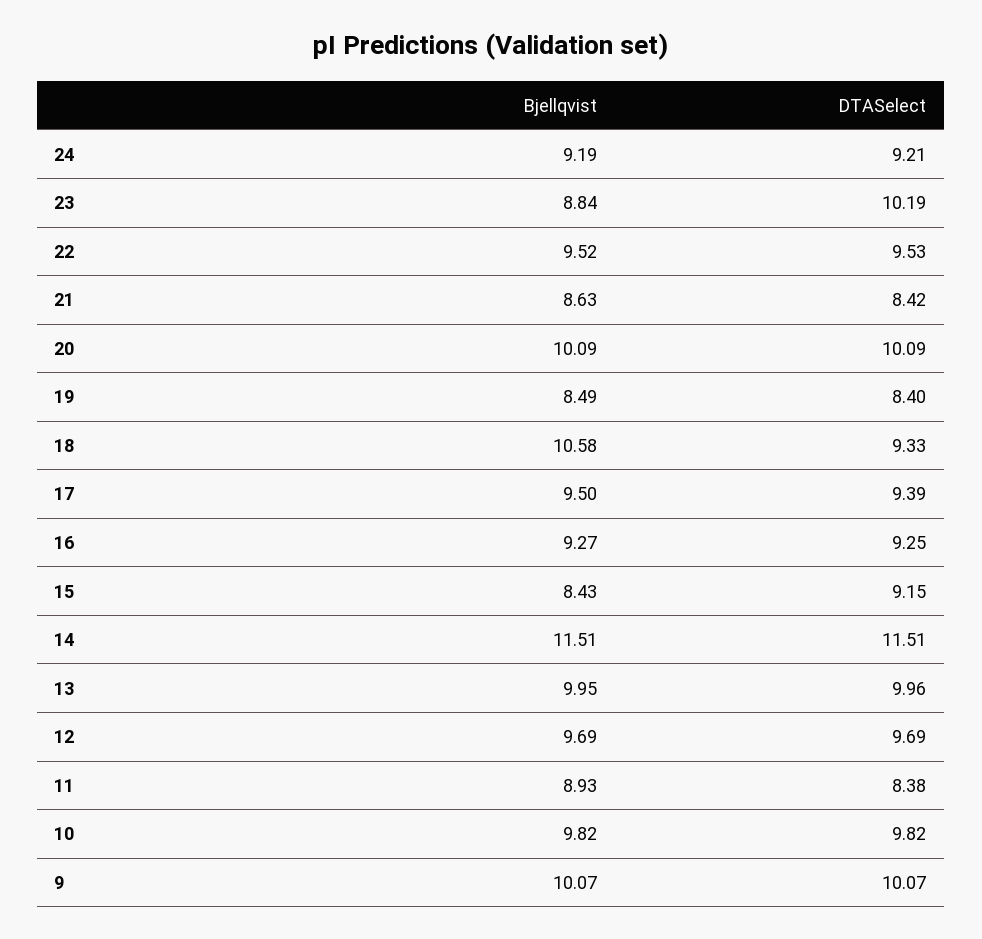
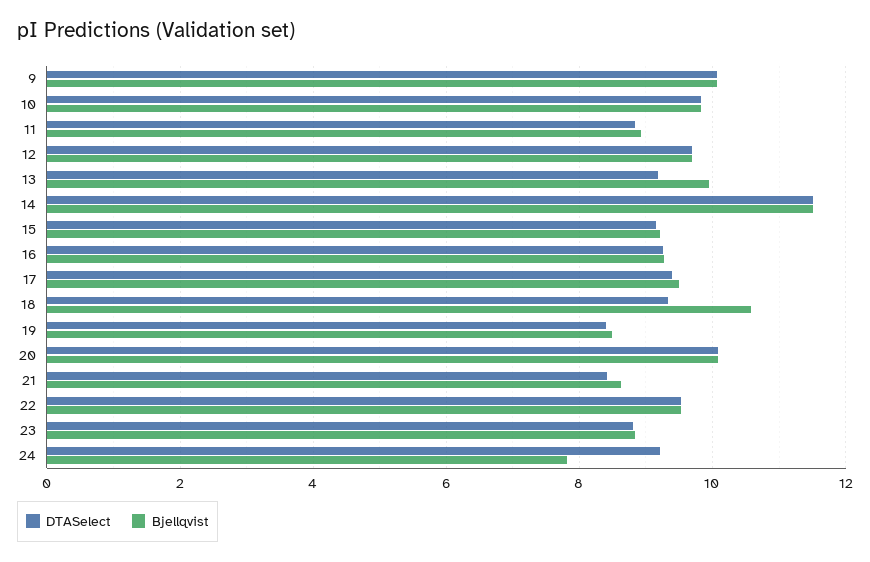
Bjellqvist, 24: 9.19 -> 7.8
DTASelect, 23: 10.19 -> 8.8
Bjellqvist, 15: 8.43 -> 9.2
DTASelect, 13: 9.96 -> 9.2
DTASelect, 11: 8.38 -> 8.8

